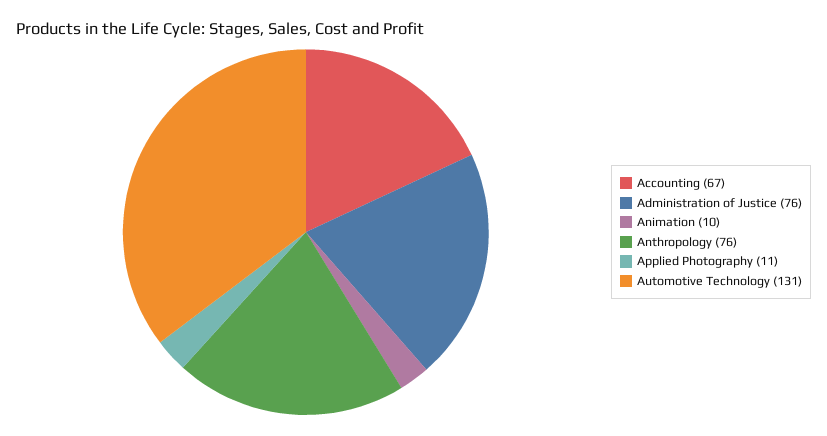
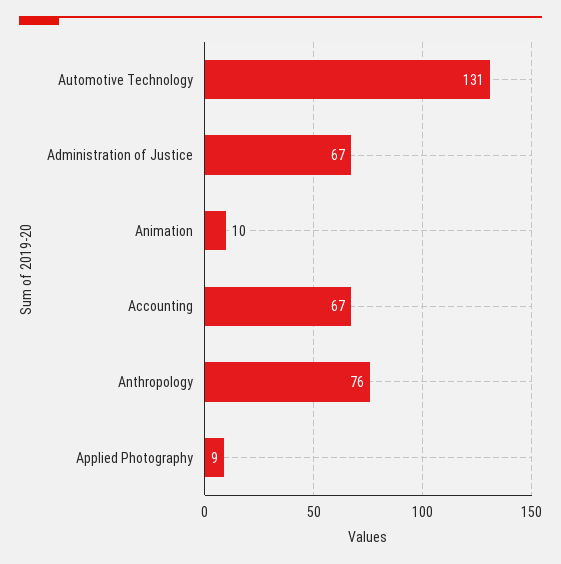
Administration of Justice: 76 -> 67
Applied Photography: 11 -> 9

